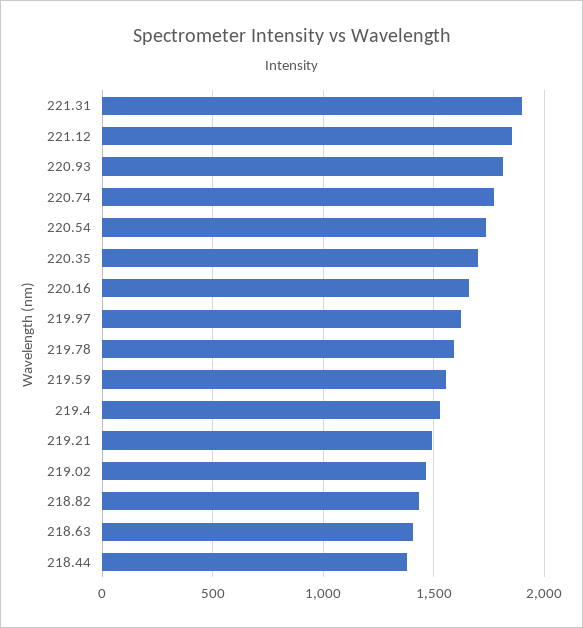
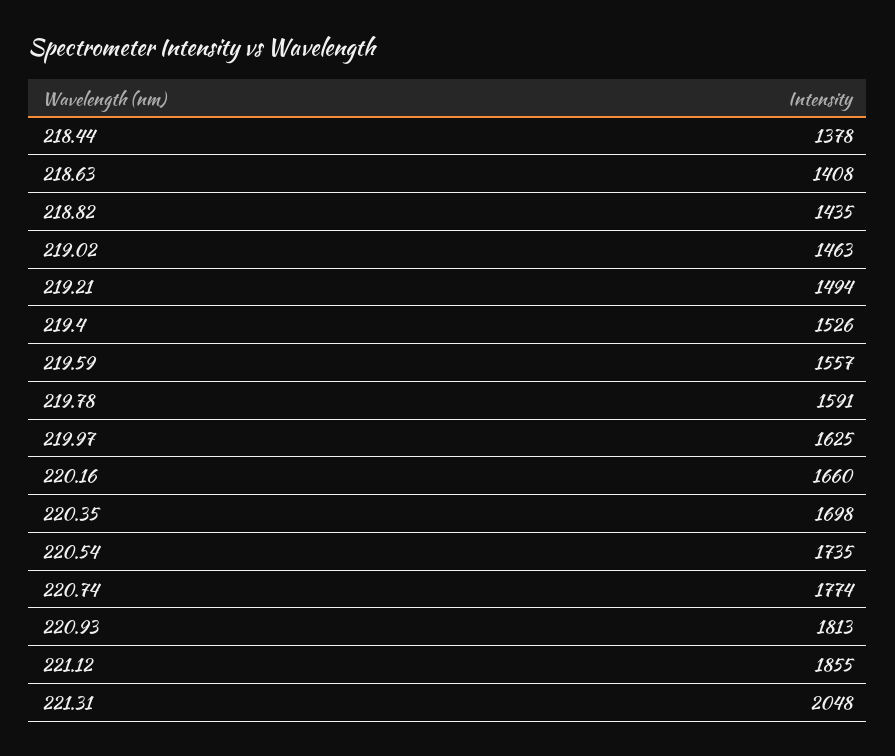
221.31: 1900 -> 2048

